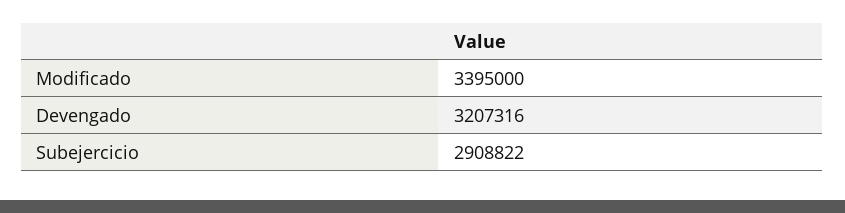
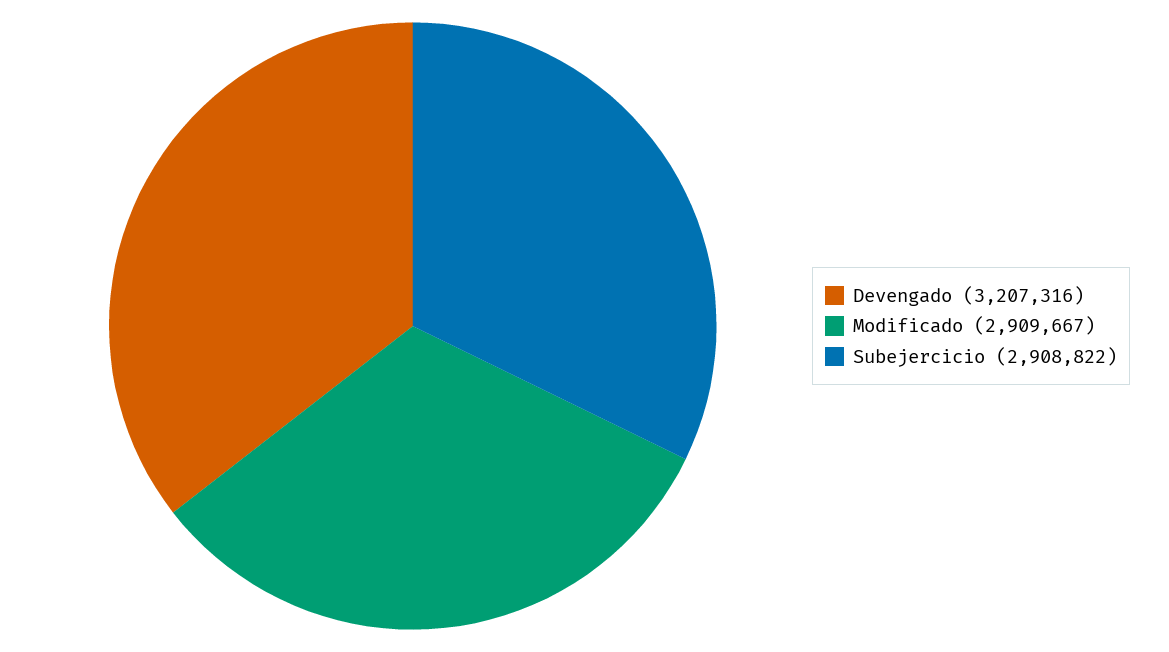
Modificado: 3395000 -> 2909667

